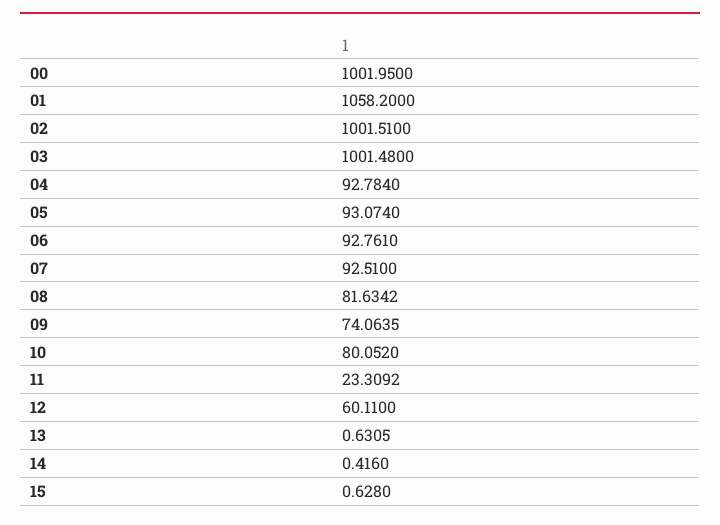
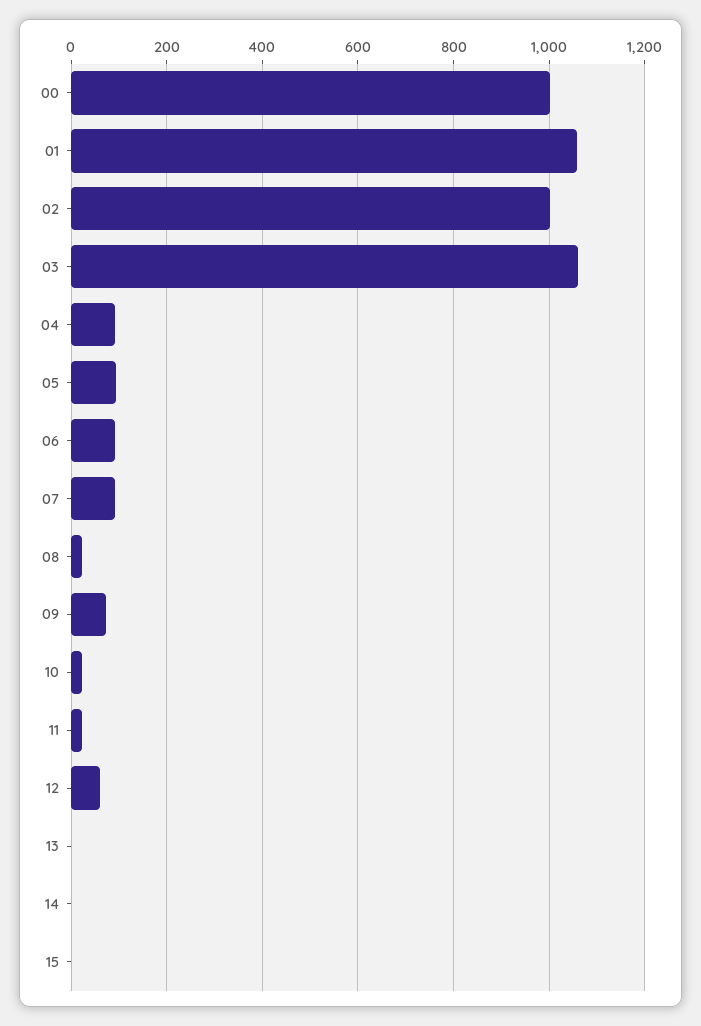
03: 1001.48 -> 1060
08: 81.6342 -> 20
10: 80.052 -> 20

